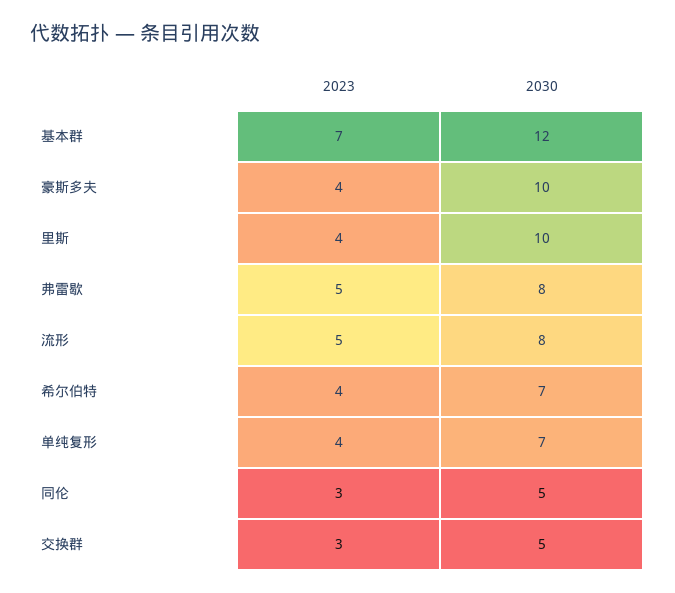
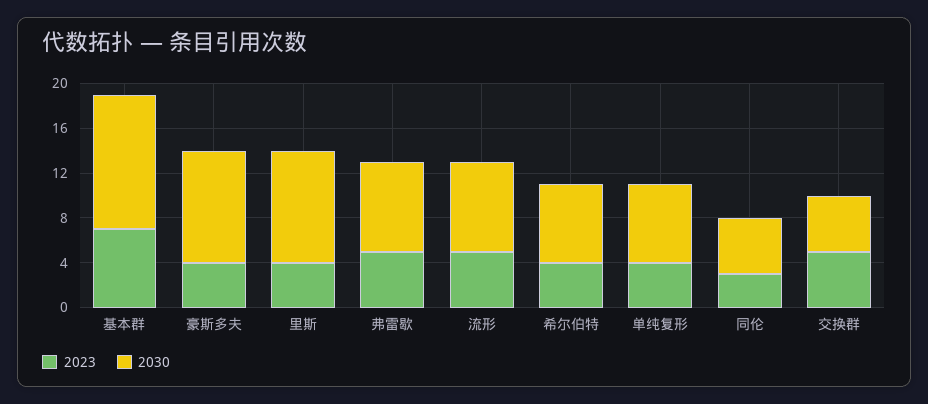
2023, 交换群: 3 -> 5

